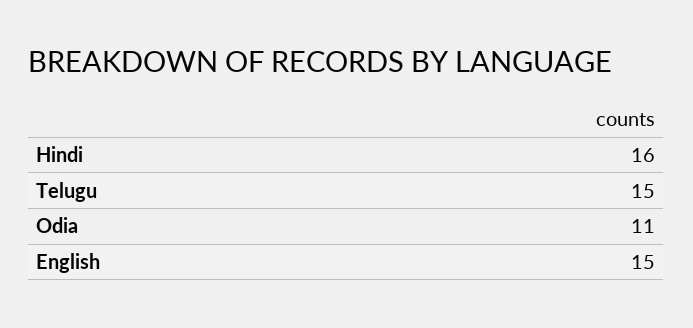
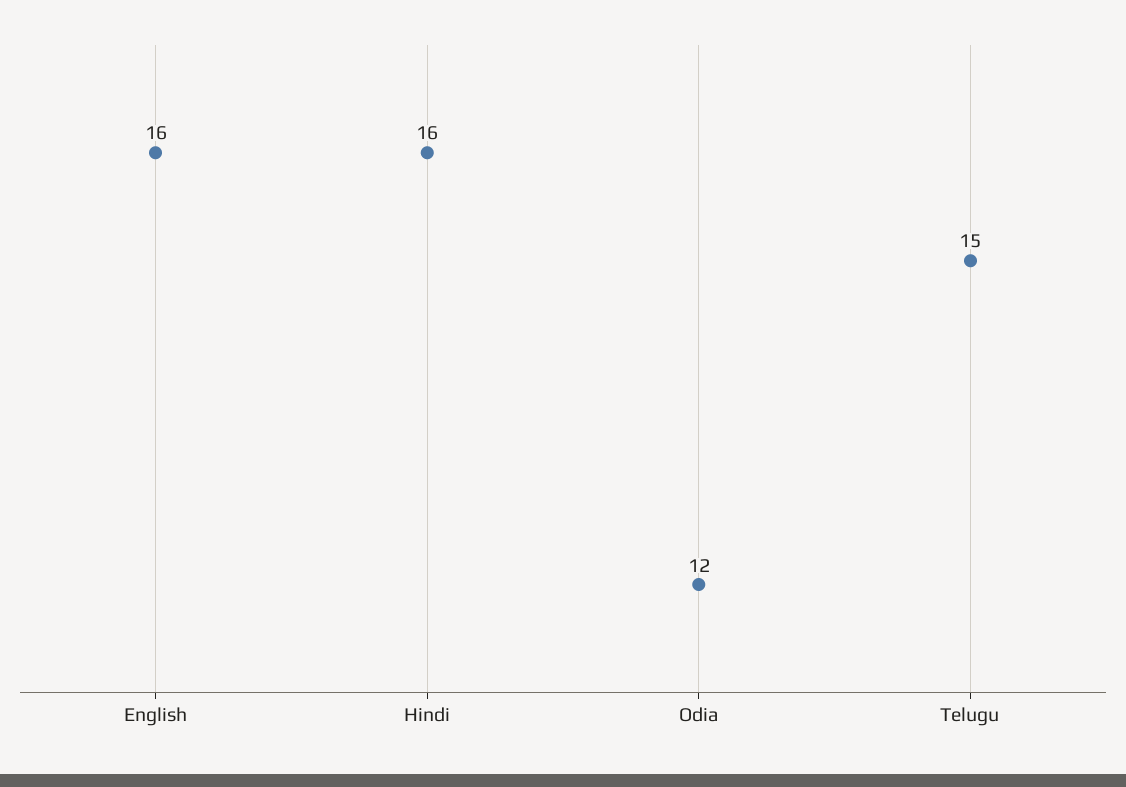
Odia: 11 -> 12
English: 15 -> 16

